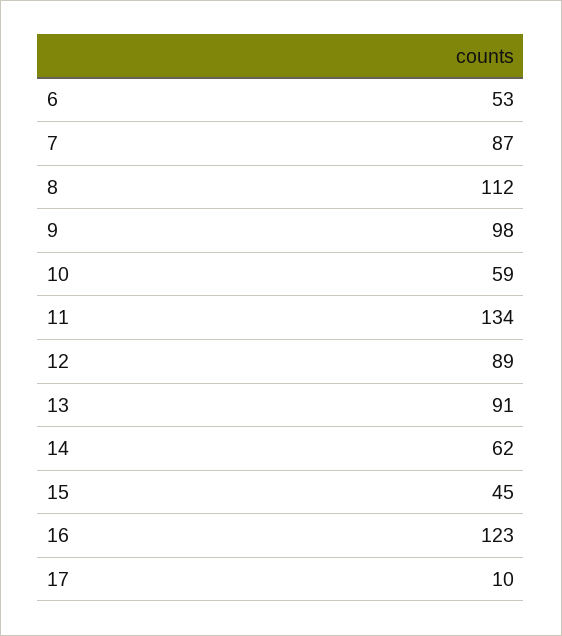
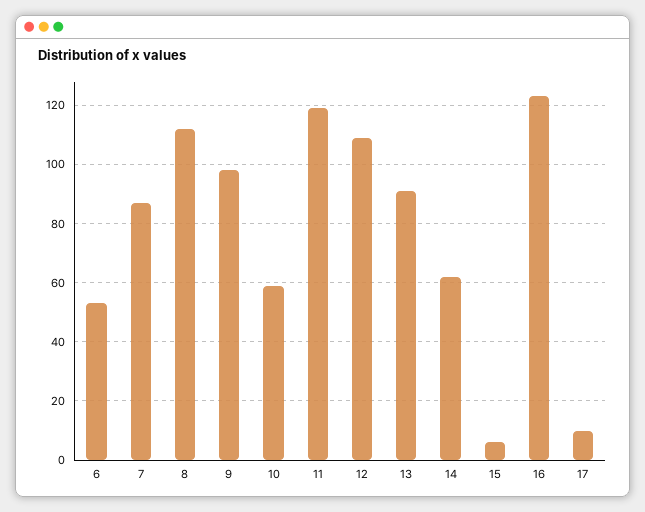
11: 134 -> 120
12: 89 -> 110
15: 45 -> 5

